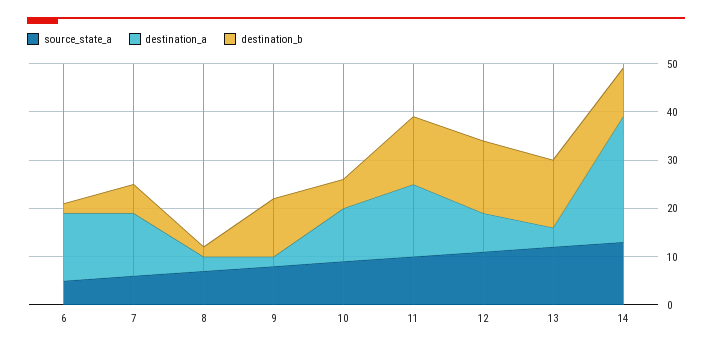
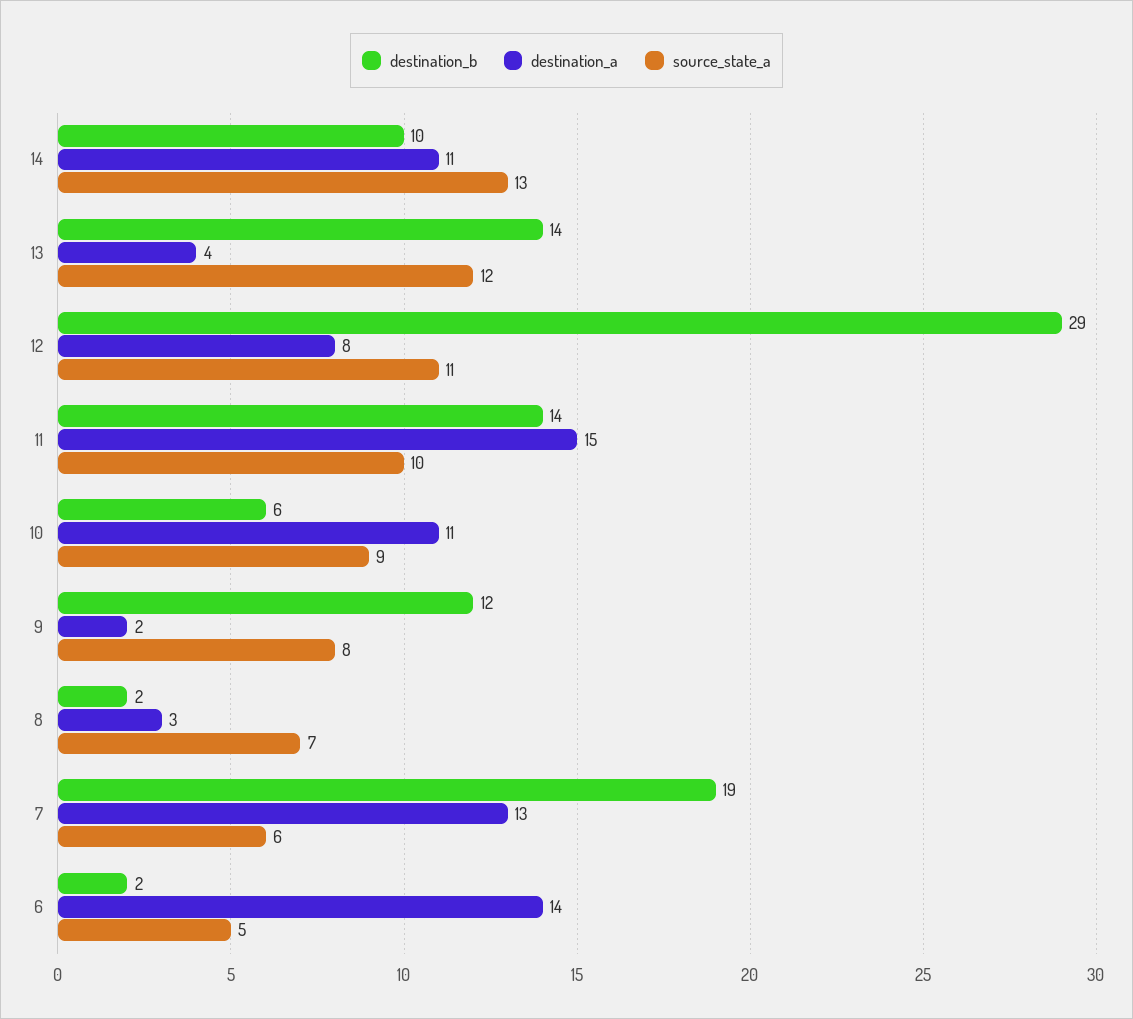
destination_b, 7: 5 -> 19
destination_b, 12: 15 -> 29
destination_a, 14: 25 -> 11

